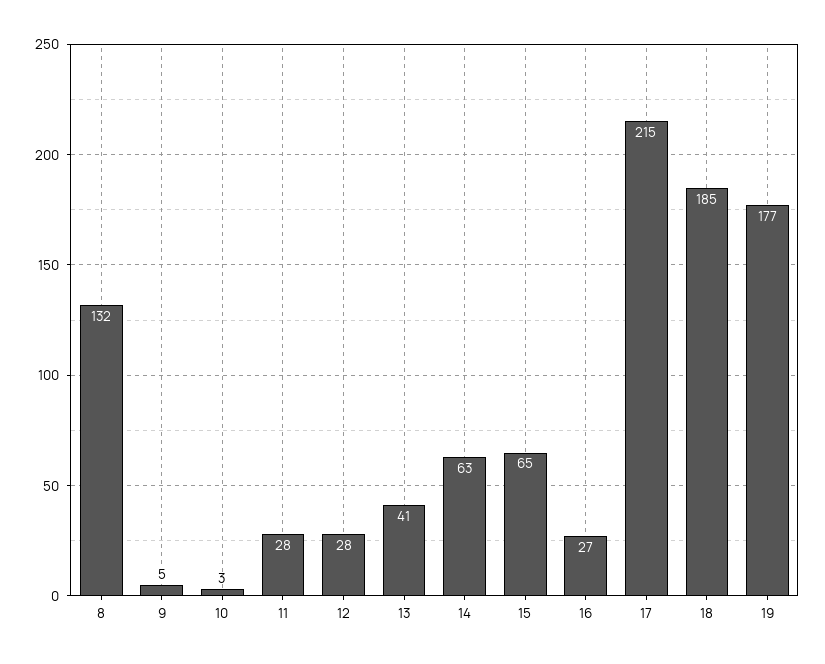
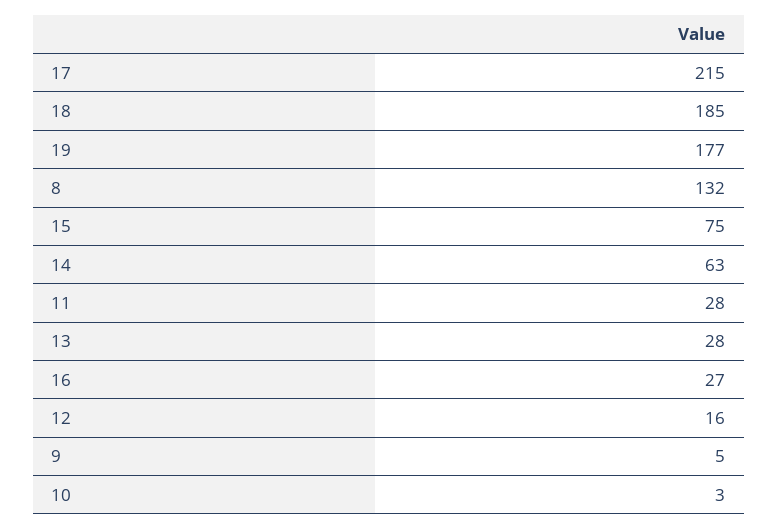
12: 28 -> 16
13: 41 -> 28
15: 65 -> 75

